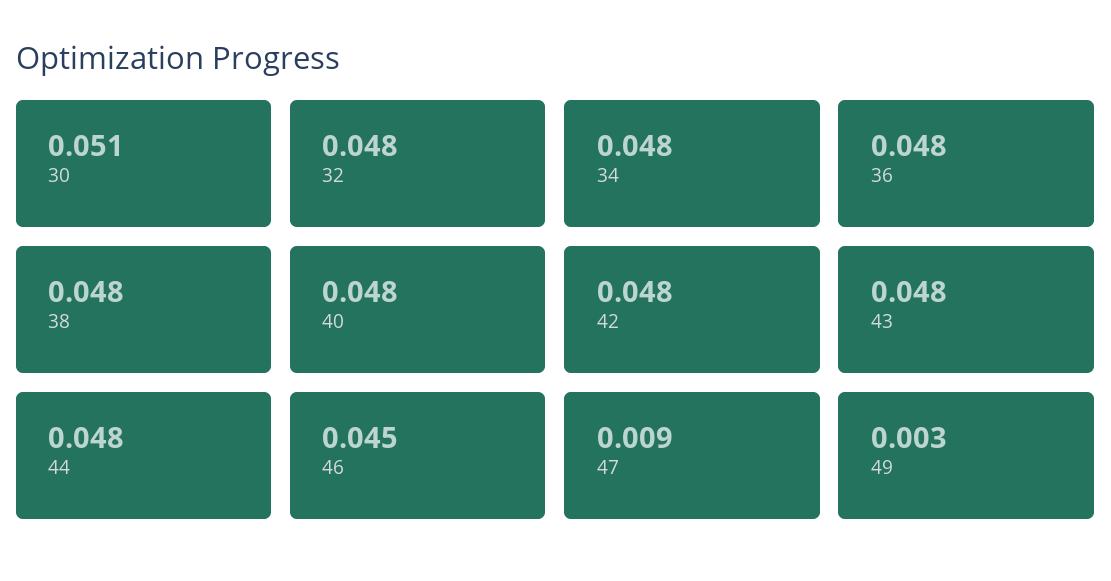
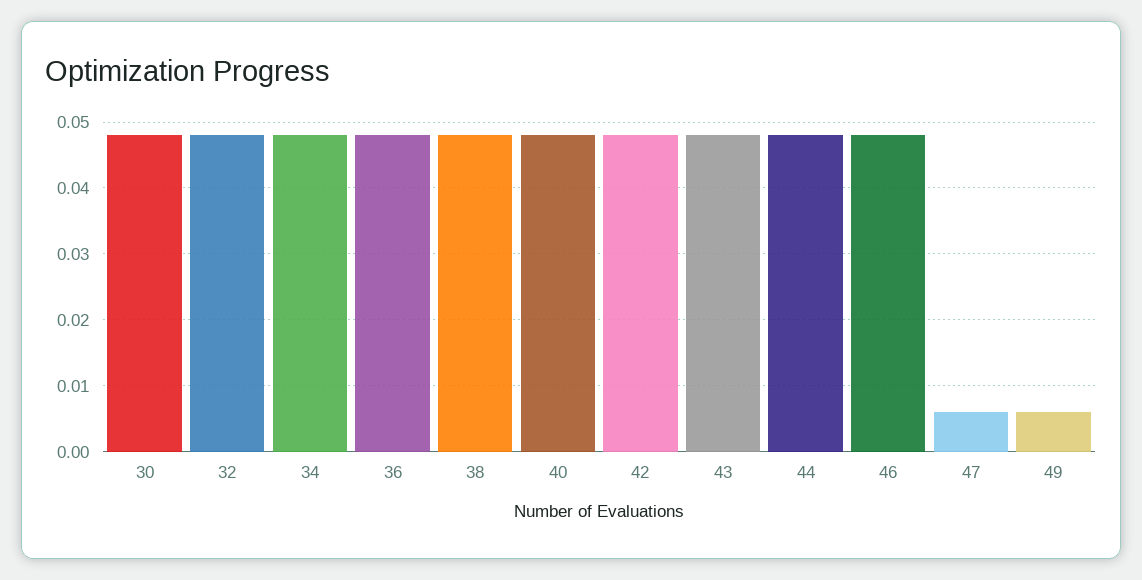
30: 0.051 -> 0.048
46: 0.045 -> 0.048
47: 0.009 -> 0.006
49: 0.003 -> 0.006

